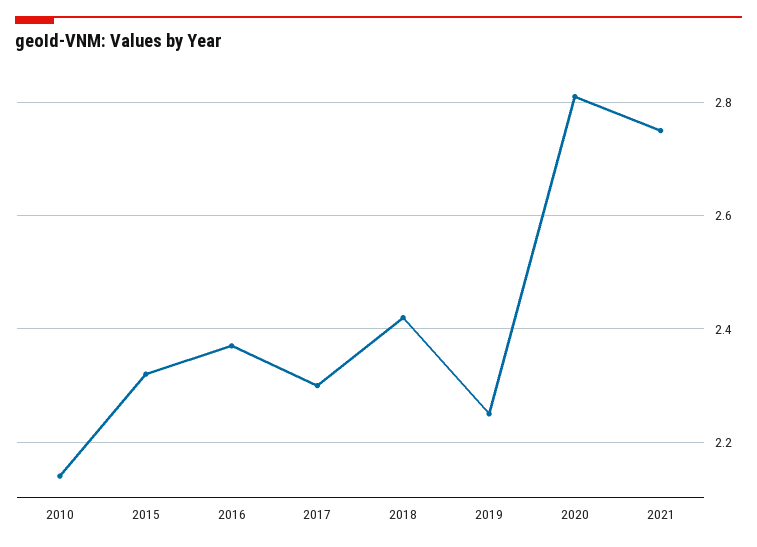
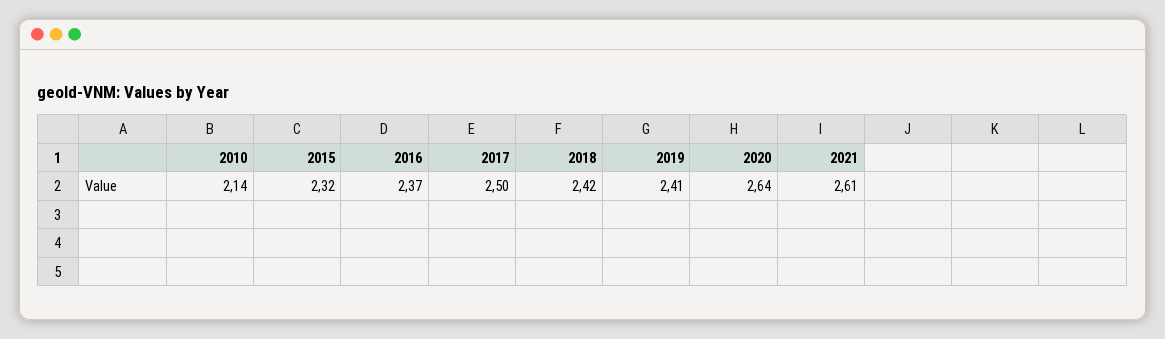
2017: 2.3 -> 2.5
2019: 2.25 -> 2.41
2020: 2.8 -> 2.64
2021: 2.75 -> 2.61

